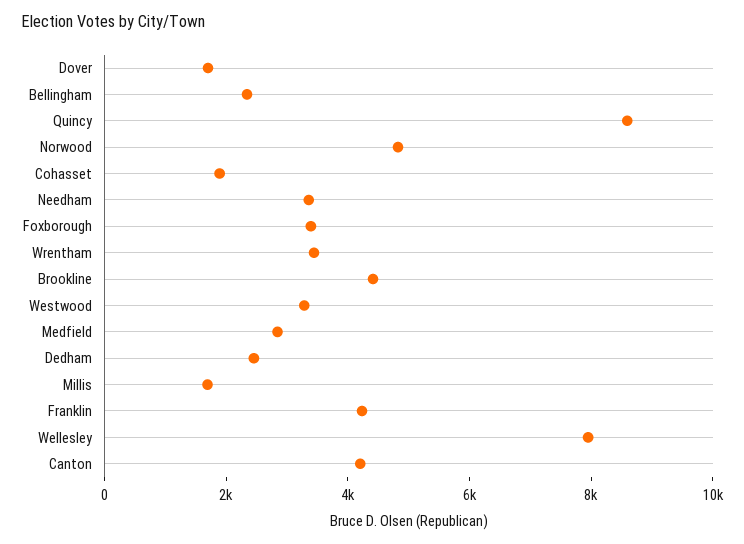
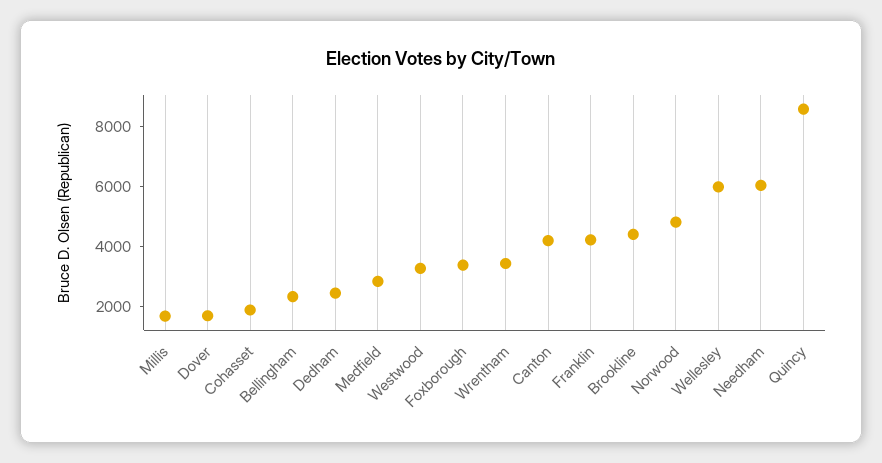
Needham: 3500 -> 6000
Wellesley: 8000 -> 6000

